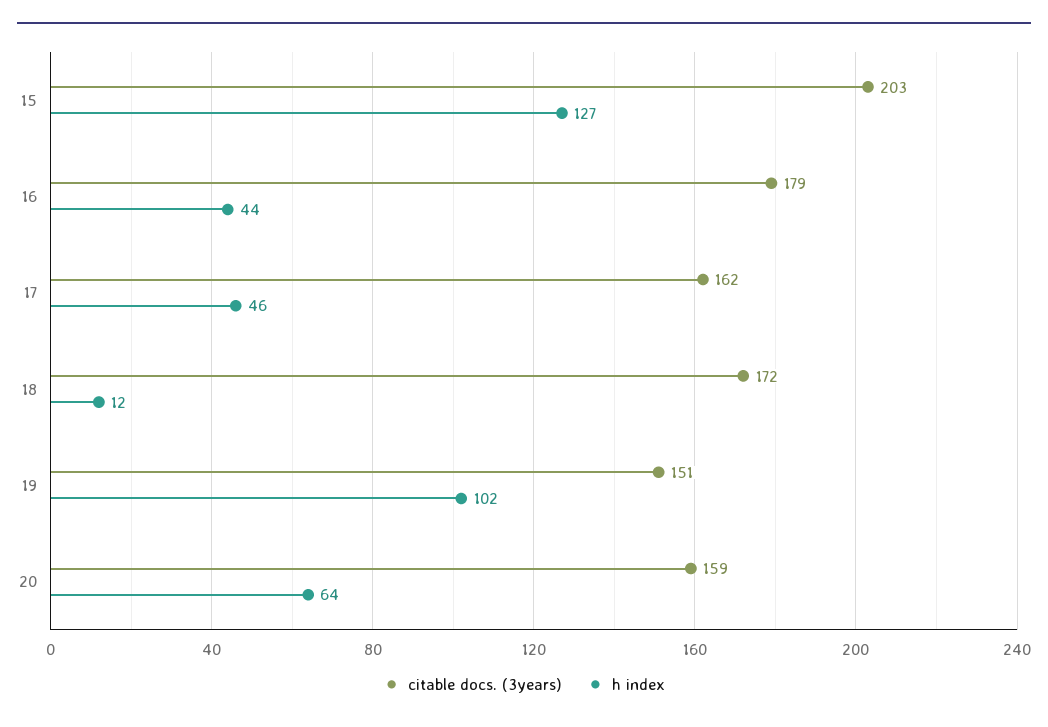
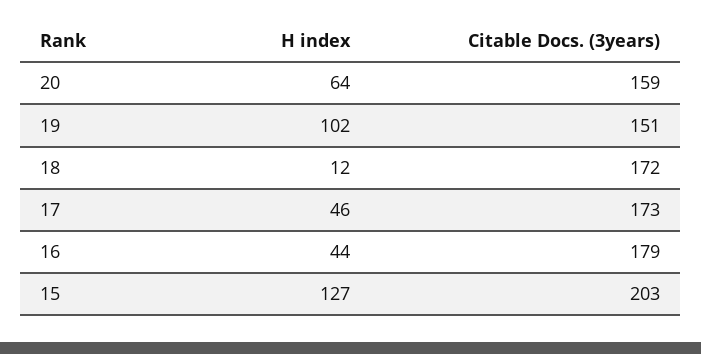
citable docs. (3years), 17: 162 -> 173

